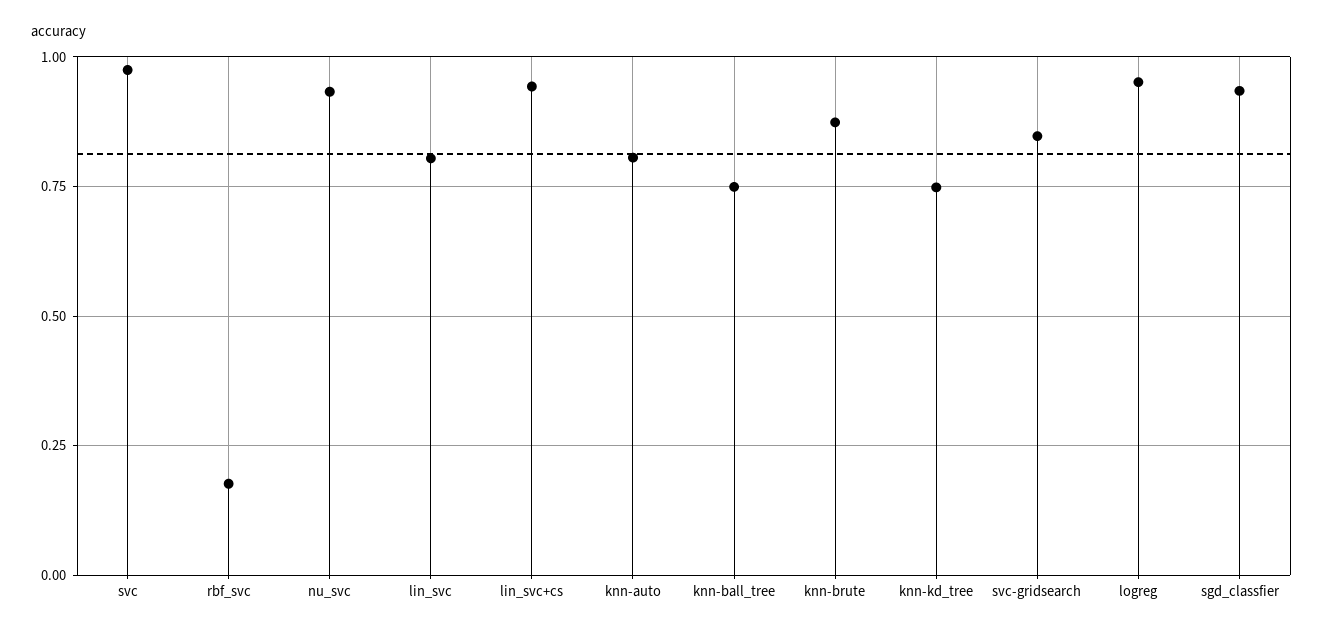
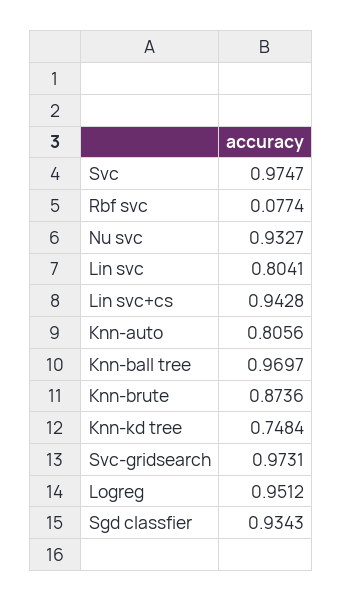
rbf_svc: 0.175 -> 0.0774
knn-ball_tree: 0.75 -> 0.9697
svc-gridsearch: 0.85 -> 0.9731

